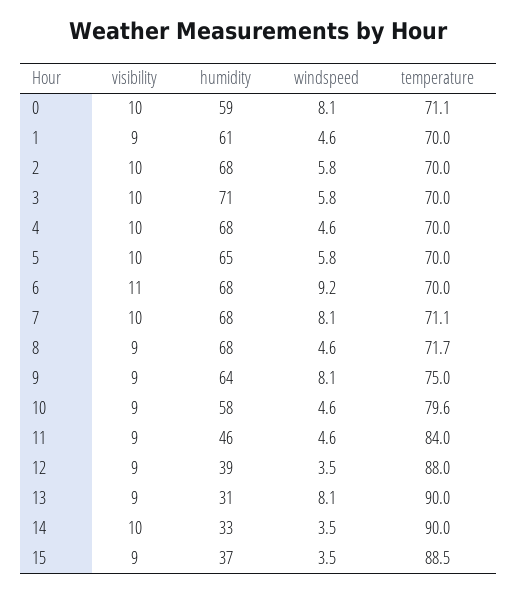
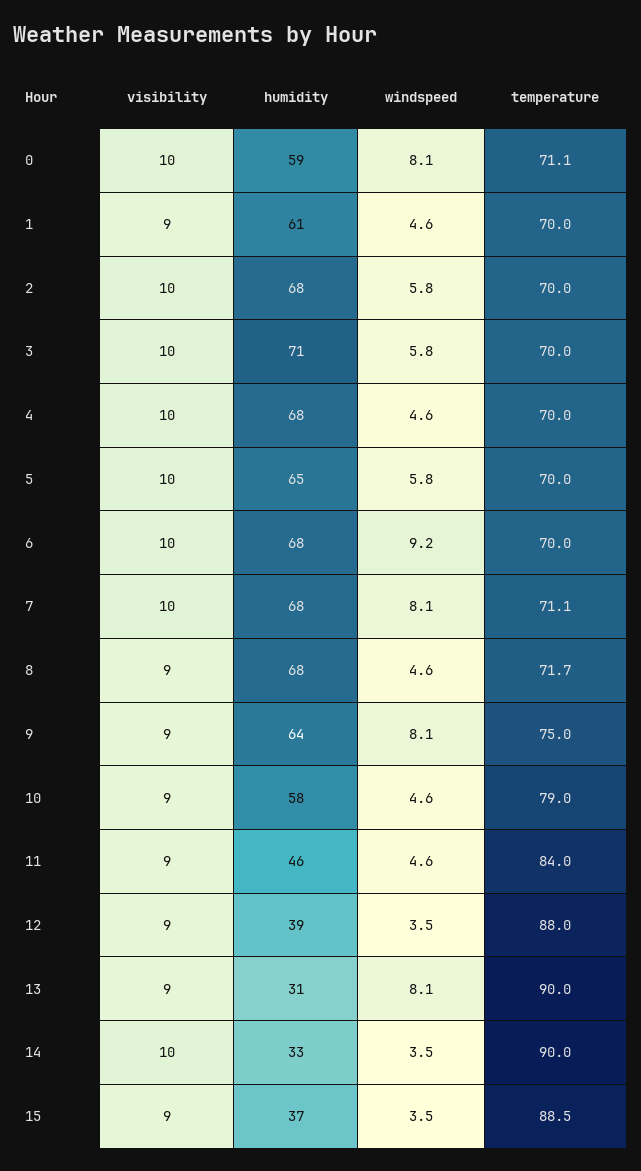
visibility, 6: 11 -> 10
temperature, 10: 79.6 -> 79

